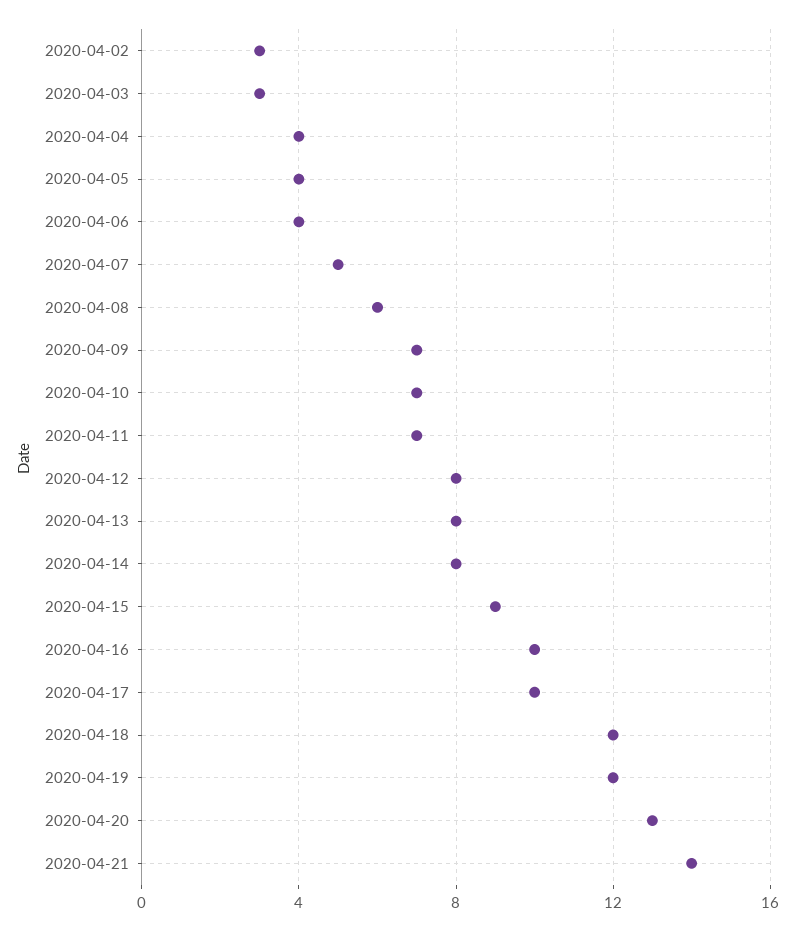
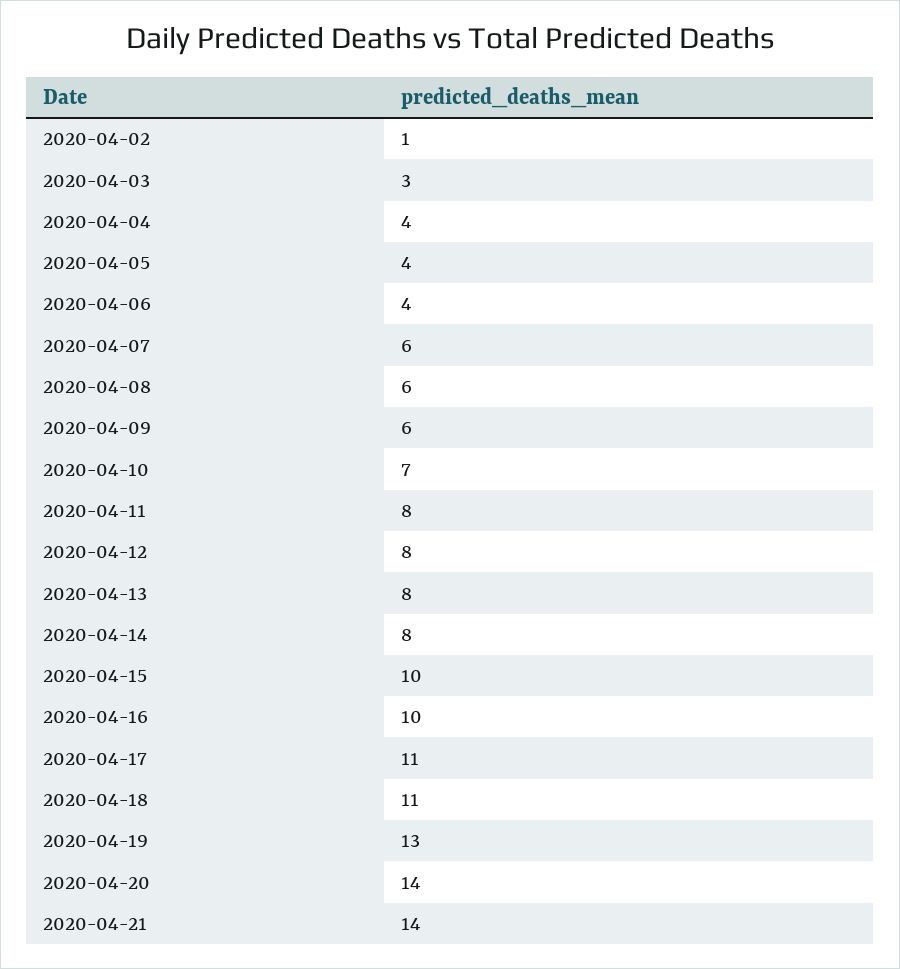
2020-04-02: 3 -> 1
2020-04-07: 5 -> 6
2020-04-09: 7 -> 6
2020-04-11: 7 -> 8
2020-04-15: 9 -> 10
2020-04-17: 10 -> 11
2020-04-18: 12 -> 11
2020-04-19: 12 -> 13
2020-04-20: 13 -> 14

